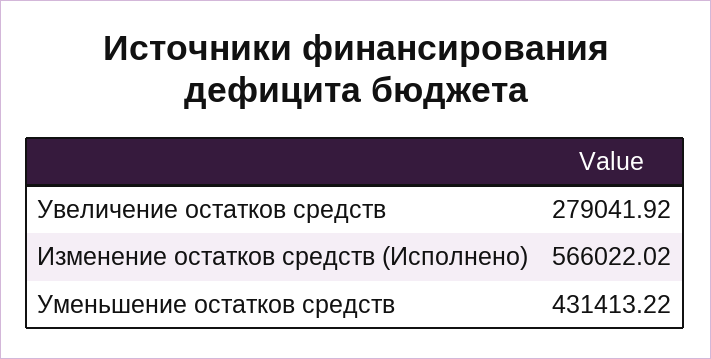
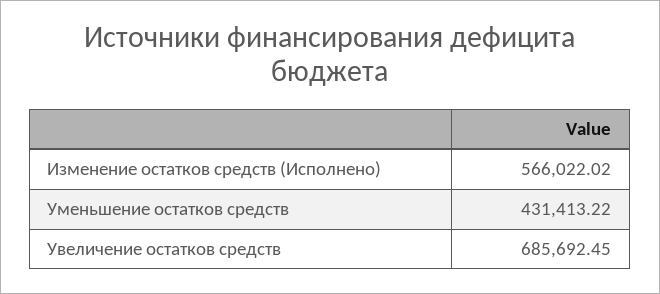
Увеличение остатков средств: 279041.92 -> 685692.45

